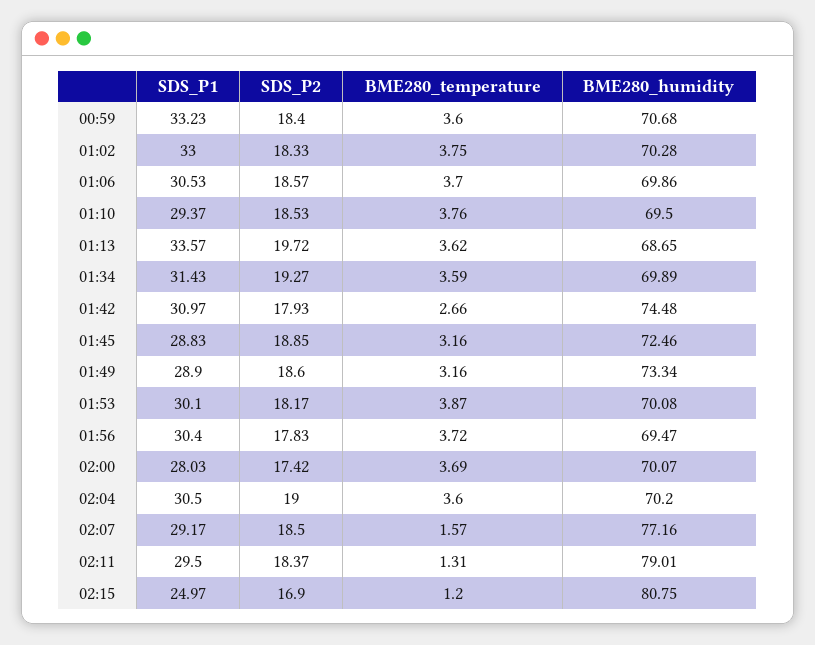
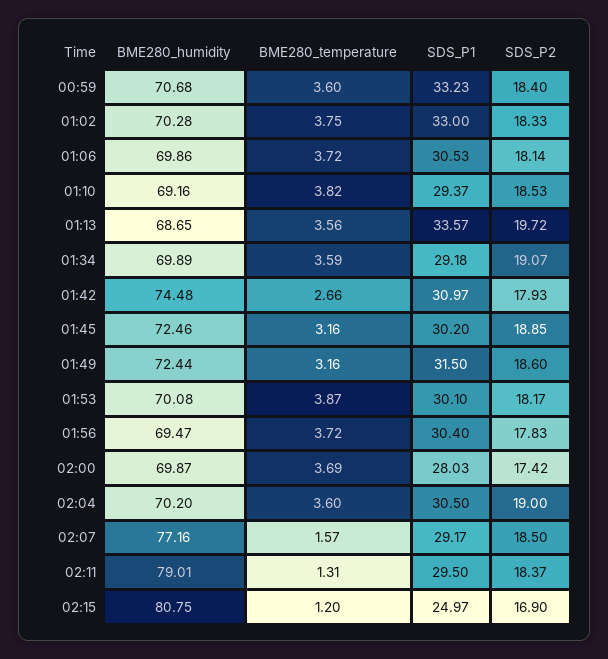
SDS_P2, 01:06: 18.57 -> 18.14
BME280_temperature, 01:06: 3.7 -> 3.72
BME280_temperature, 01:10: 3.76 -> 3.82
BME280_humidity, 01:10: 69.5 -> 69.16
BME280_temperature, 01:13: 3.62 -> 3.56
SDS_P1, 01:34: 31.43 -> 29.18
SDS_P2, 01:34: 19.27 -> 19.07
SDS_P1, 01:45: 28.83 -> 30.2
SDS_P1, 01:49: 28.9 -> 31.5
BME280_humidity, 01:49: 73.34 -> 72.44
BME280_humidity, 02:00: 70.07 -> 69.87

